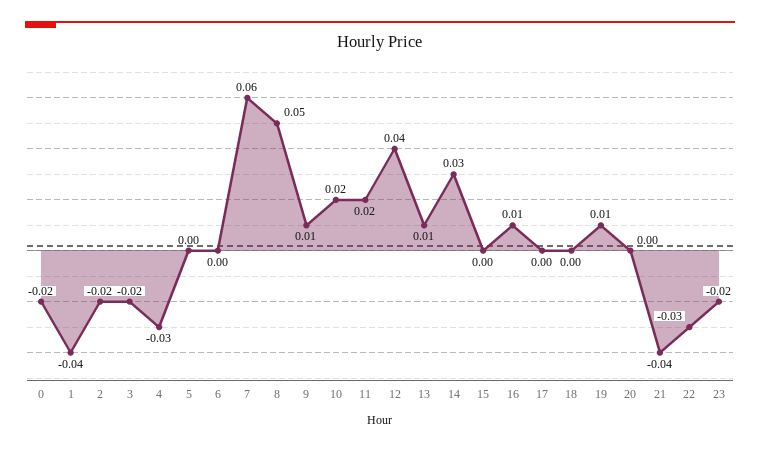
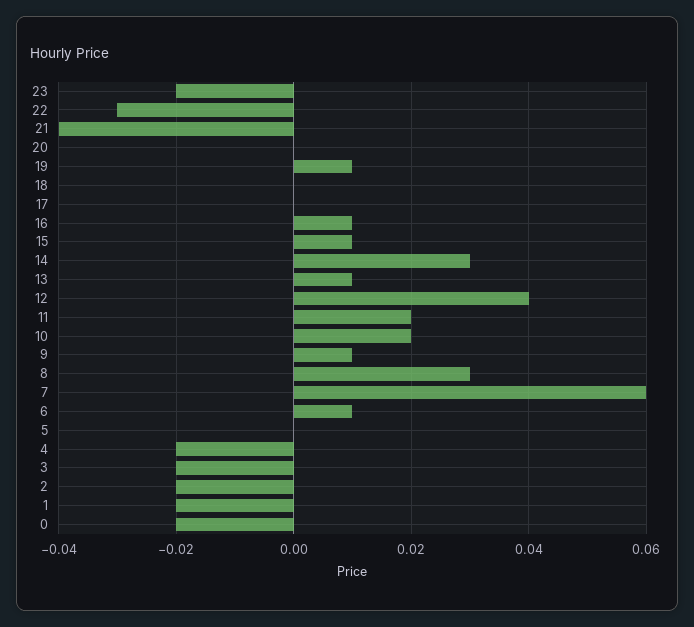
1: -0.04 -> -0.02
4: -0.03 -> -0.02
6: 0 -> 0.01
8: 0.05 -> 0.03
15: 0 -> 0.01

